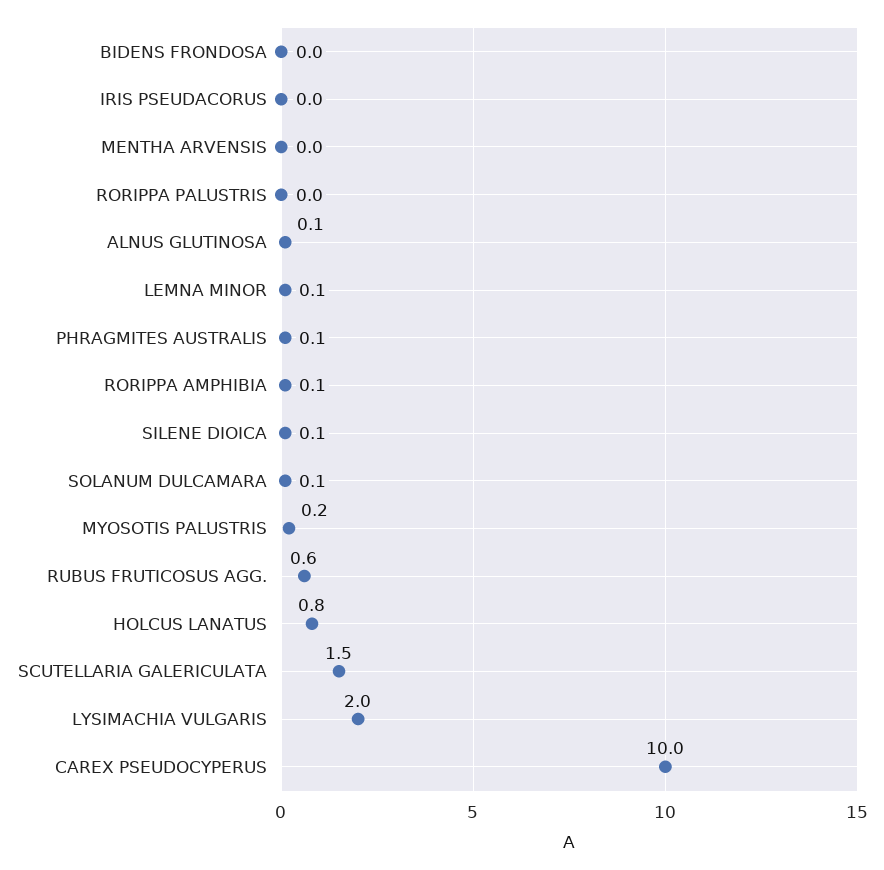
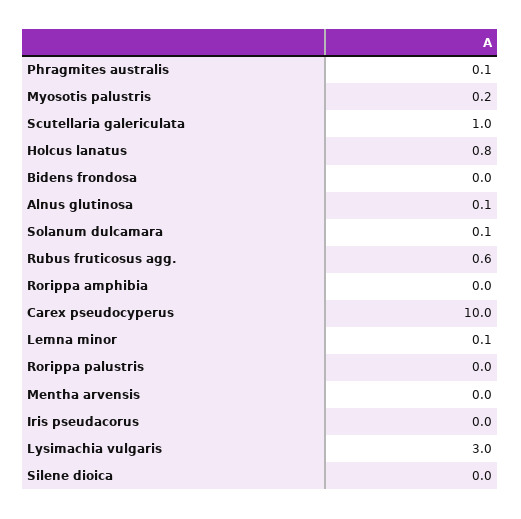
RORIPPA AMPHIBIA: 0.1 -> 0
SILENE DIOICA: 0.1 -> 0
SCUTELLARIA GALERICULATA: 1.5 -> 1
LYSIMACHIA VULGARIS: 2 -> 3

